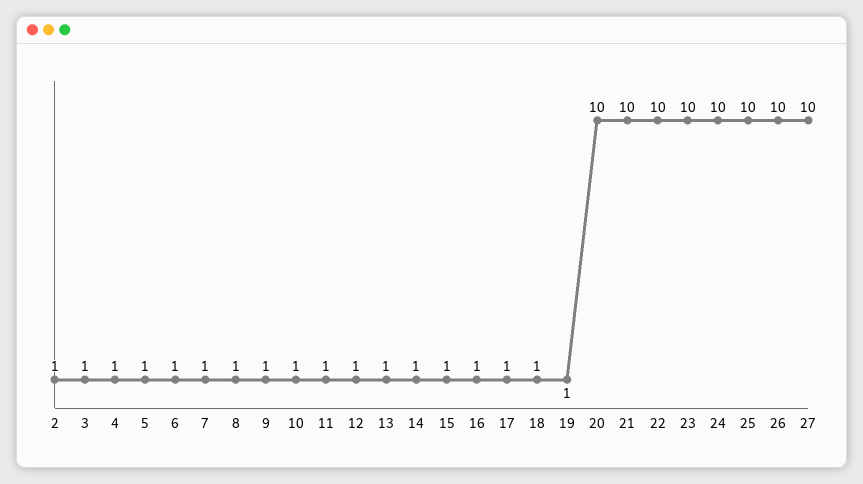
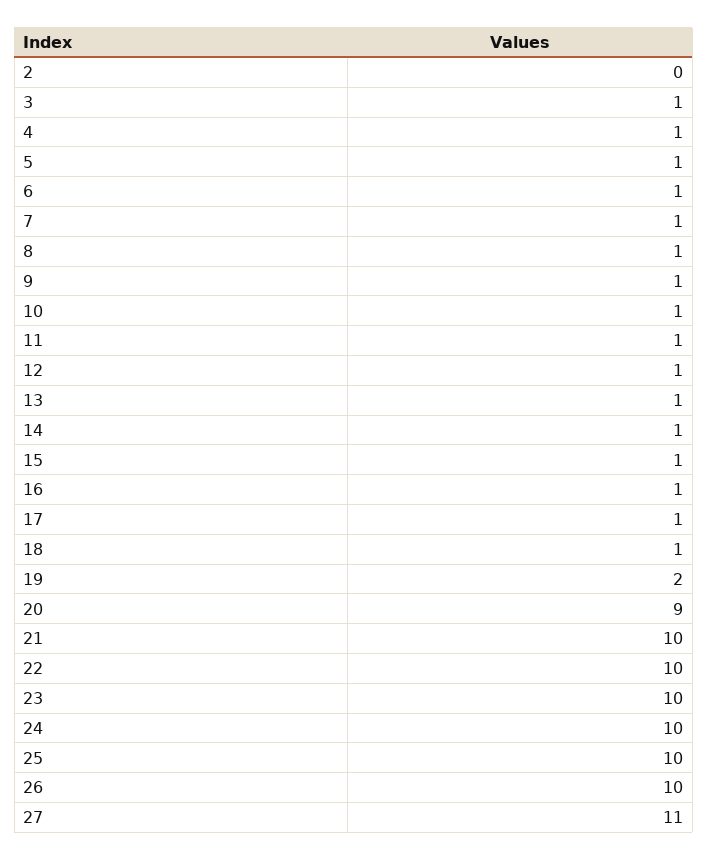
2: 1 -> 0
19: 1 -> 2
20: 10 -> 9
27: 10 -> 11

